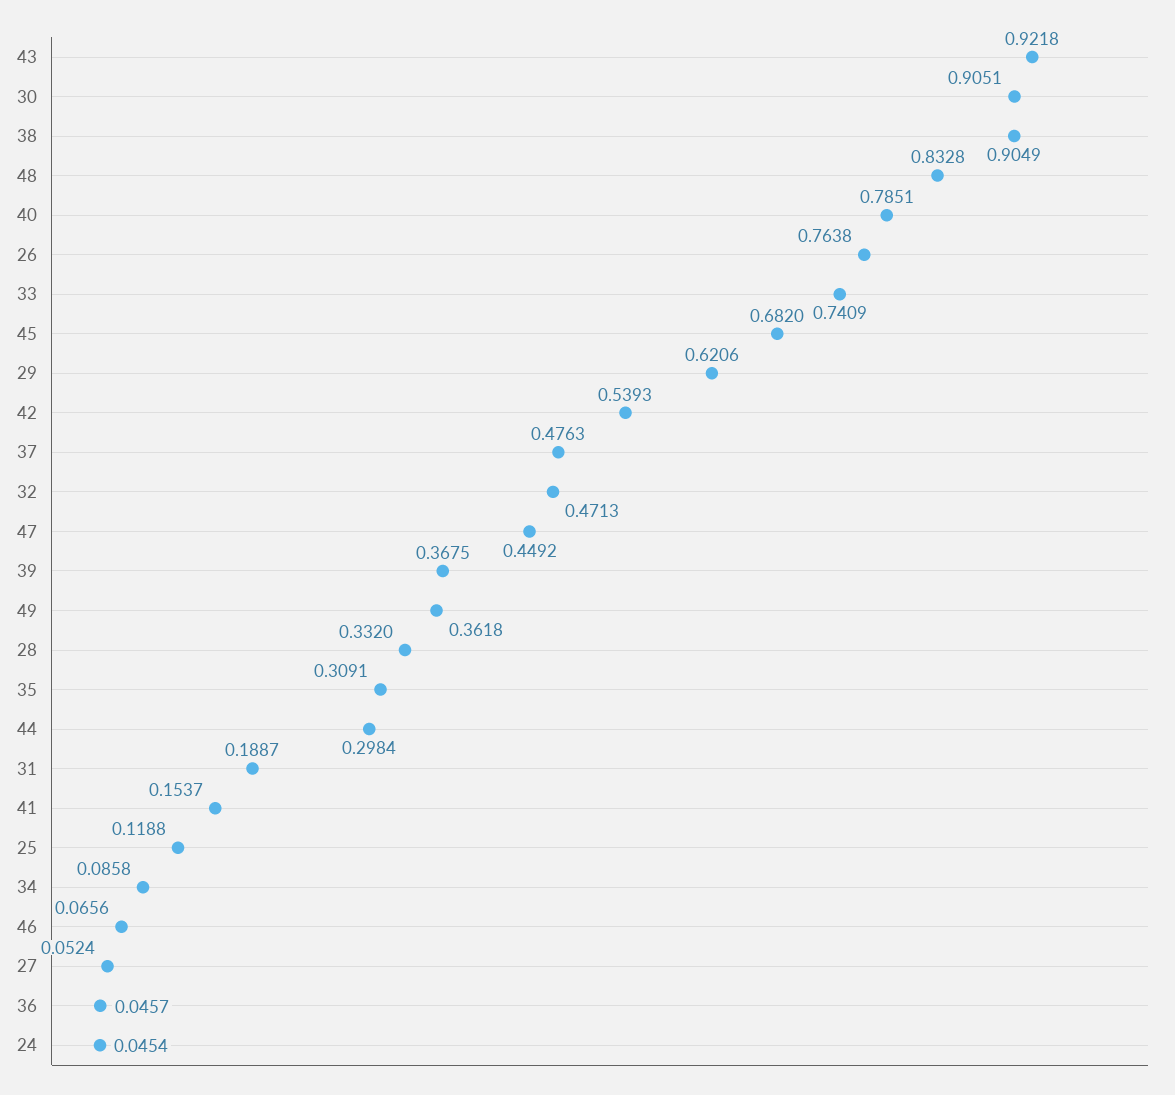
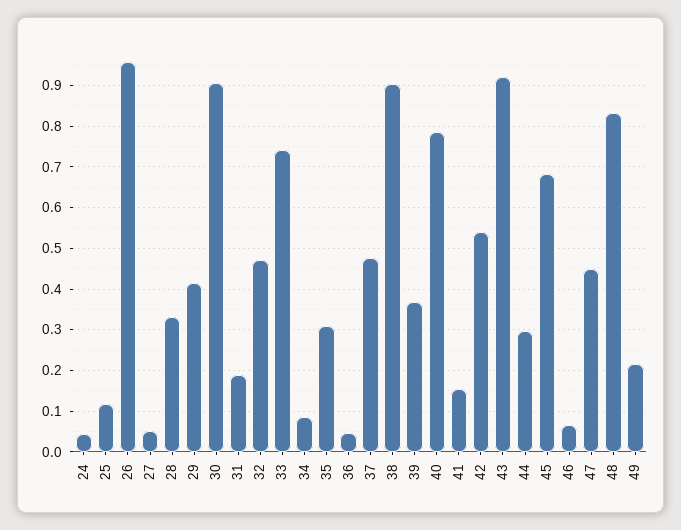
26: 0.7638 -> 0.96
29: 0.6206 -> 0.42
49: 0.3618 -> 0.22

